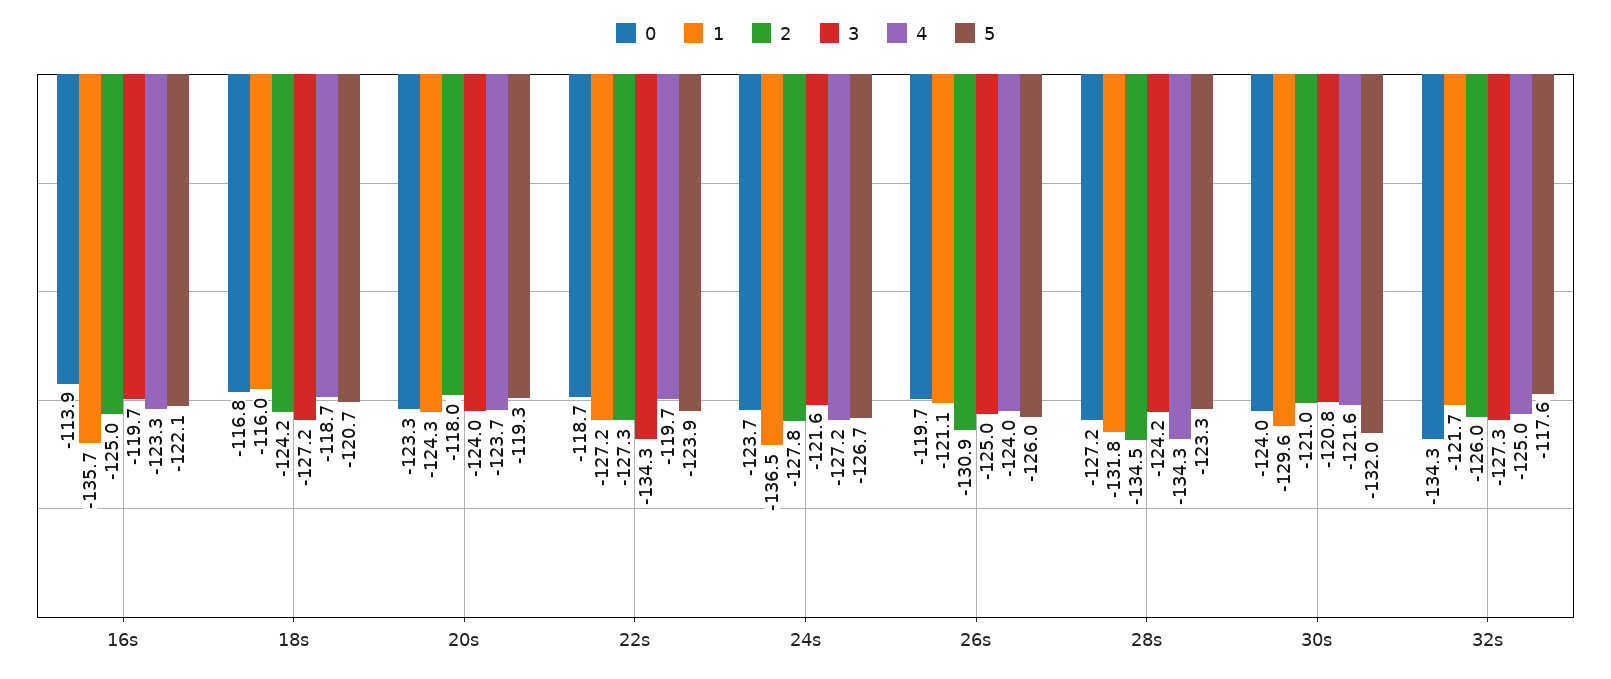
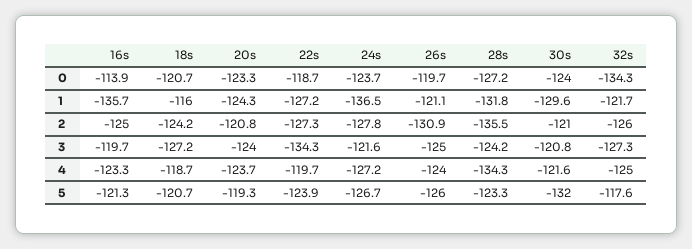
5, 16s: -122.1 -> -121.3
0, 18s: -116.8 -> -120.7
2, 20s: -118 -> -120.8
2, 28s: -134.5 -> -135.5

